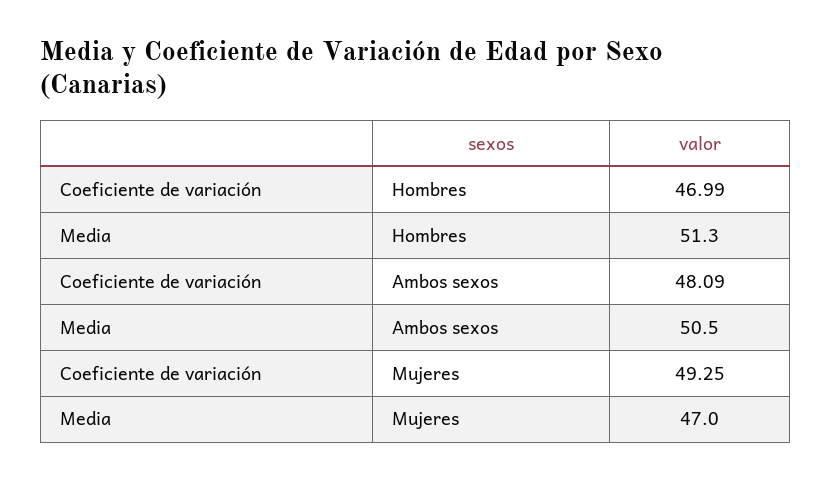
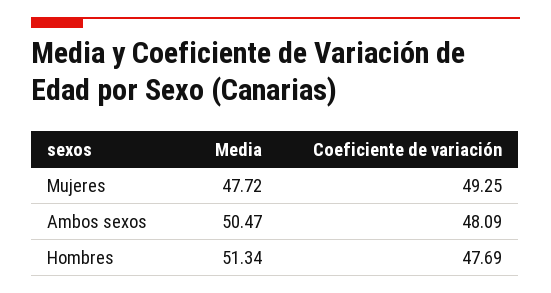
Coeficiente de variación, Hombres: 46.99 -> 47.69
Media, Mujeres: 47 -> 47.72

